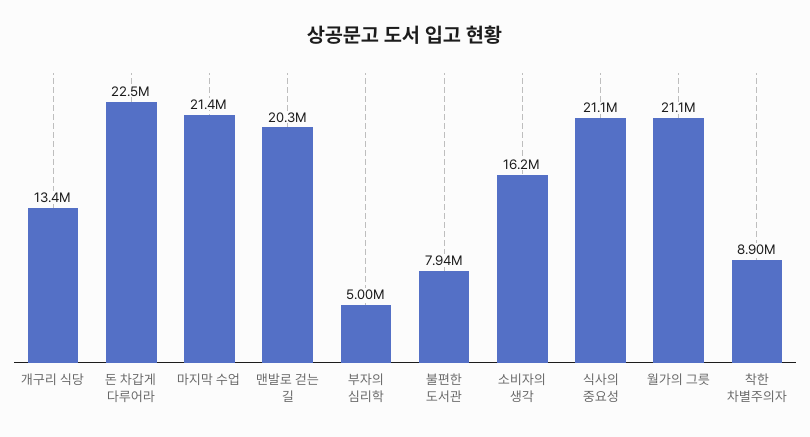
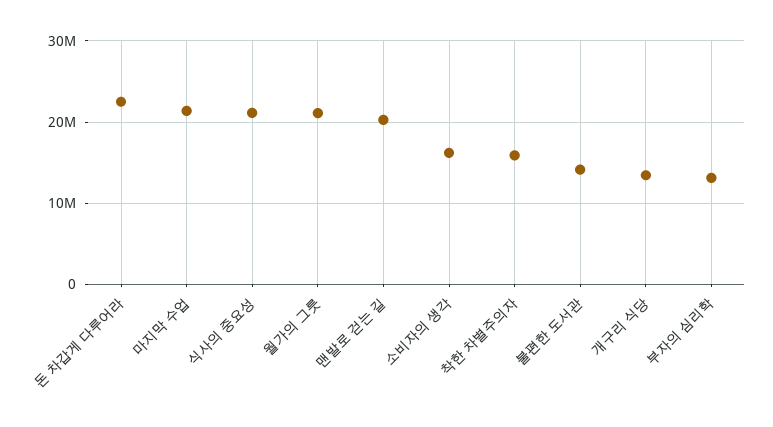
부자의 심리학: 5000000 -> 13000000
불편한 도서관: 7940000 -> 14000000
착한 차별주의자: 8900000 -> 16000000

